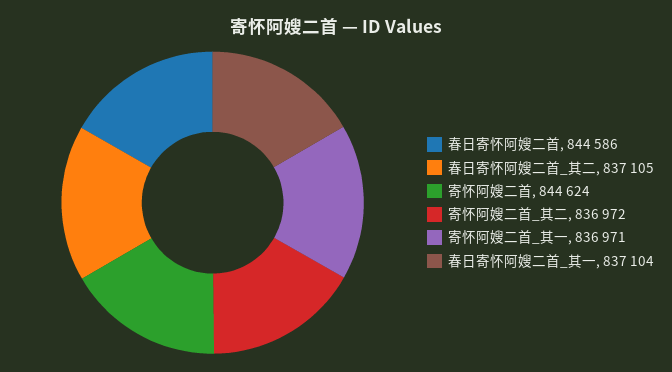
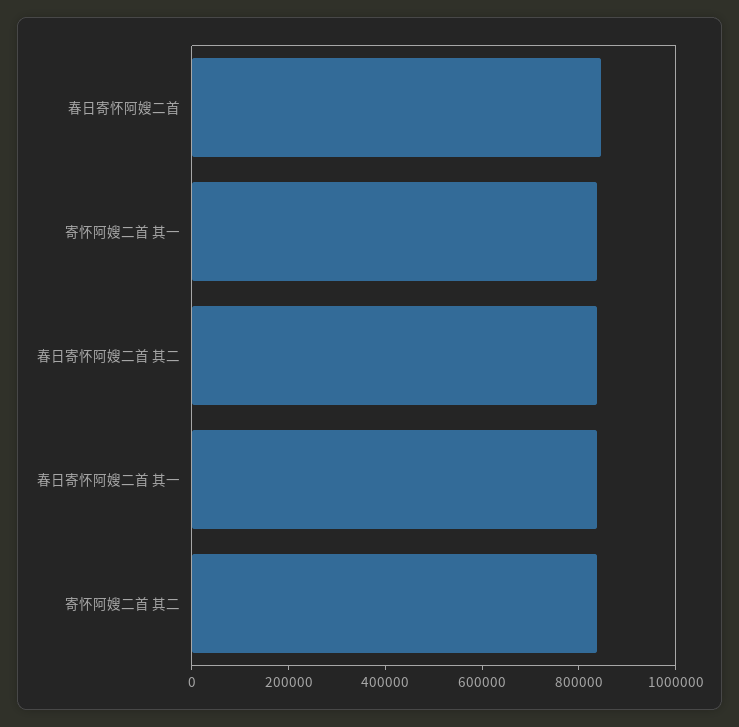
寄怀阿嫂二首: 844624 -> none

